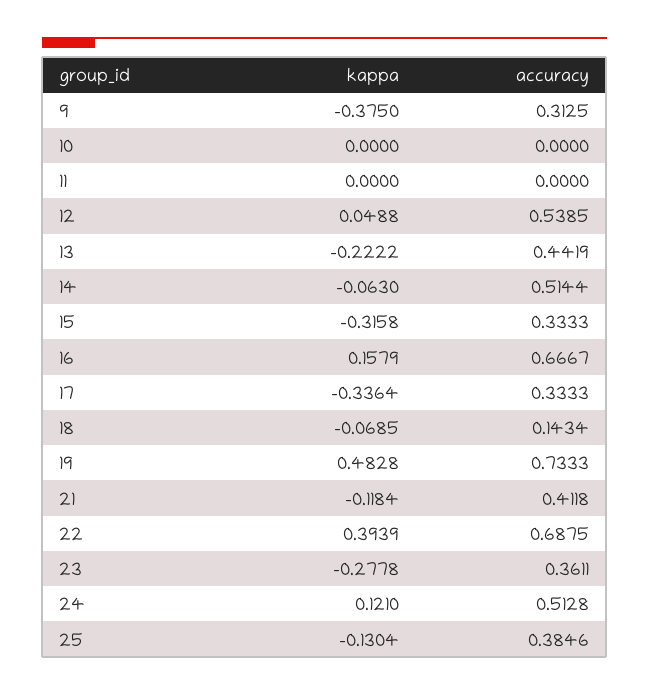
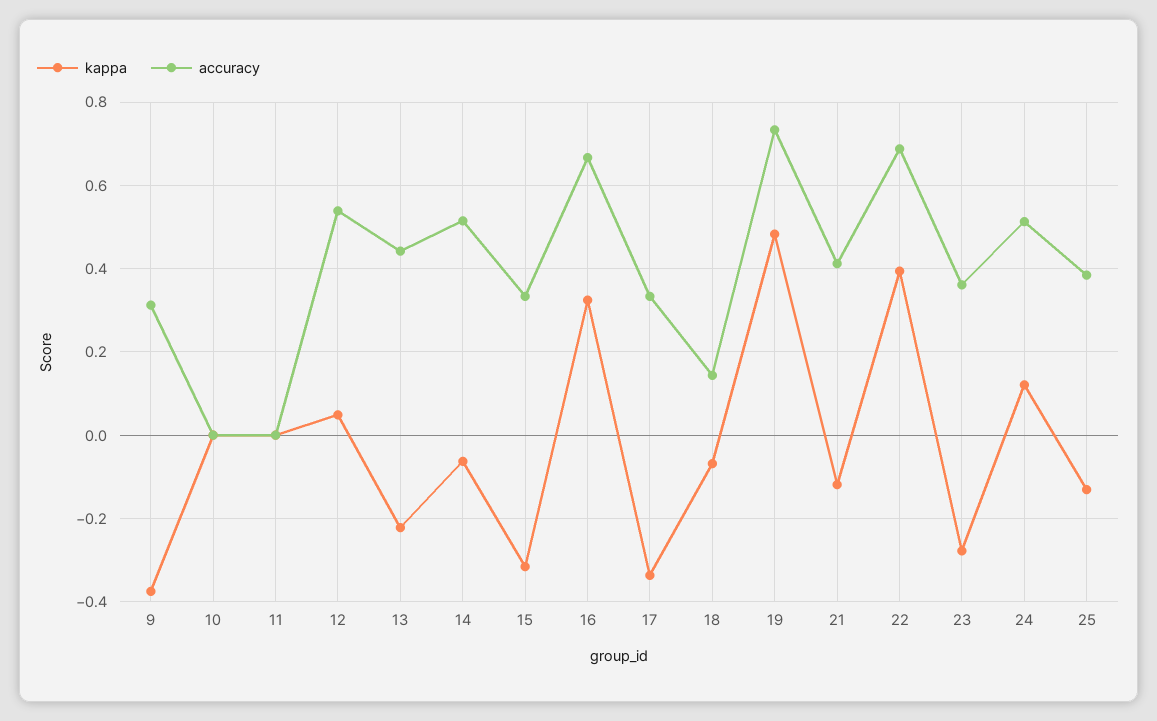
kappa, 16: 0.1579 -> 0.32

